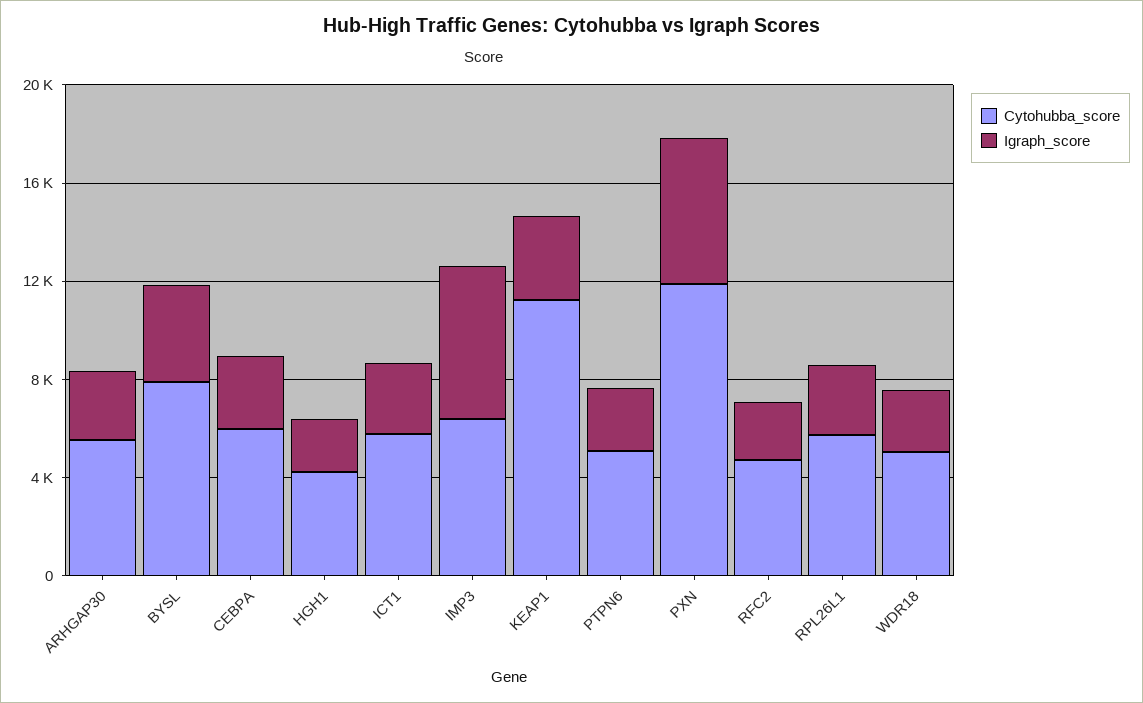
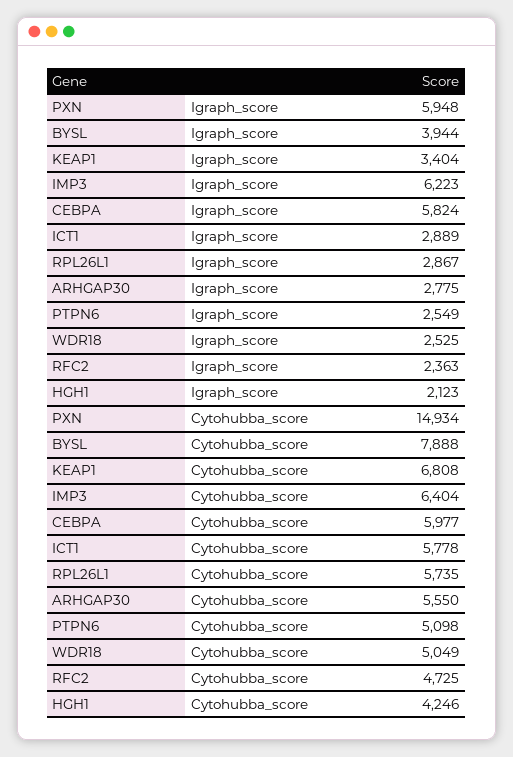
Igraph_score, CEBPA: 3000 -> 5824
Cytohubba_score, KEAP1: 11000 -> 6808
Cytohubba_score, PXN: 12000 -> 14934

